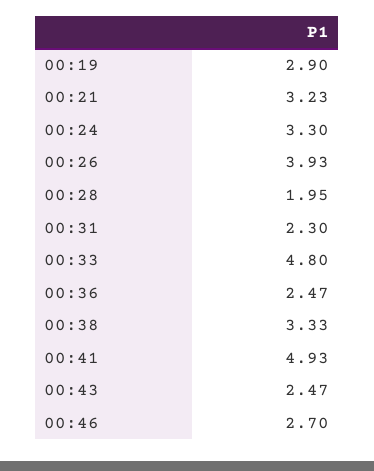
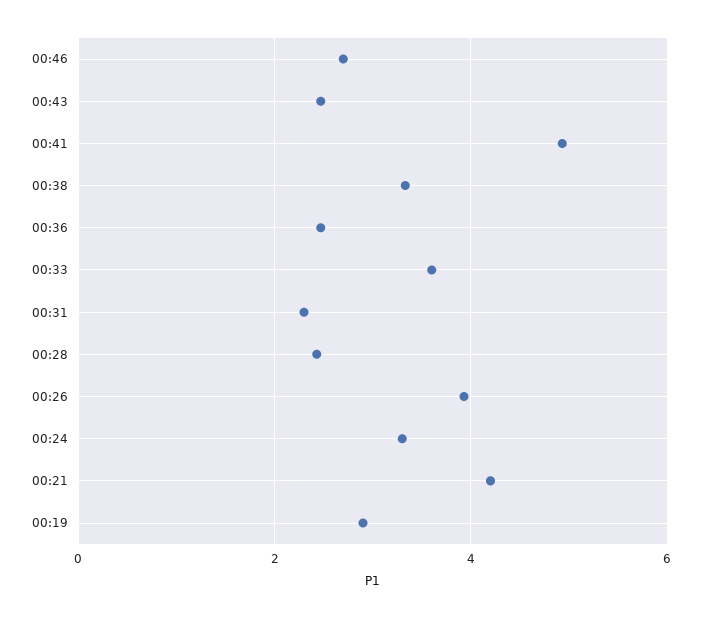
00:21: 3.23 -> 4.2
00:28: 1.95 -> 2.4
00:33: 4.8 -> 3.6

